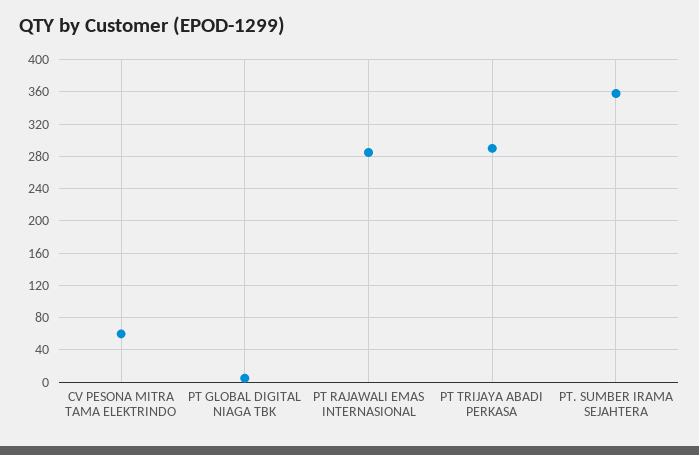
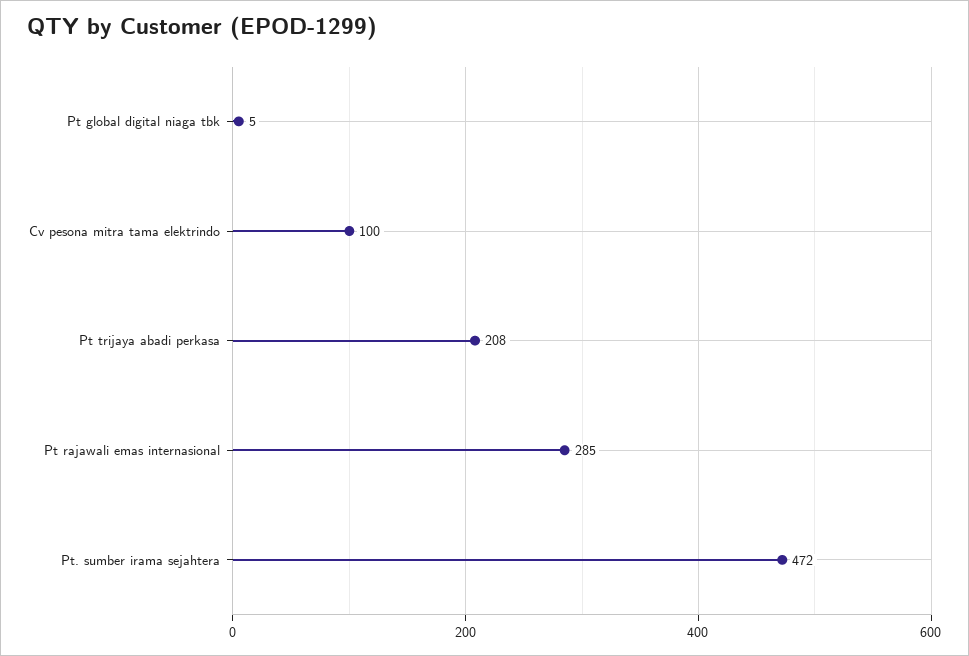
CV PESONA MITRA TAMA ELEKTRINDO: 60 -> 100
PT TRIJAYA ABADI PERKASA: 290 -> 208
PT. SUMBER IRAMA SEJAHTERA: 360 -> 472

